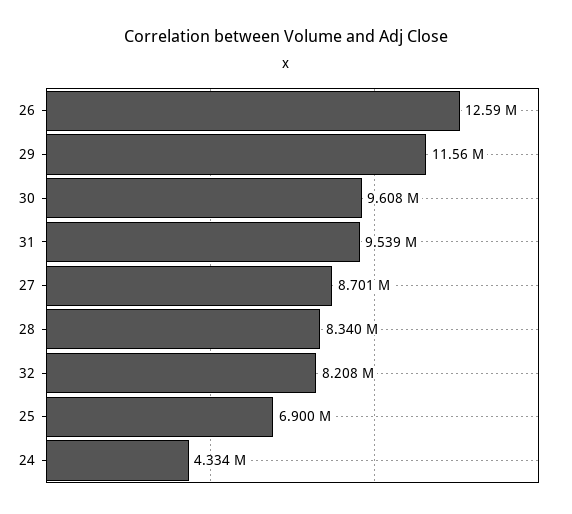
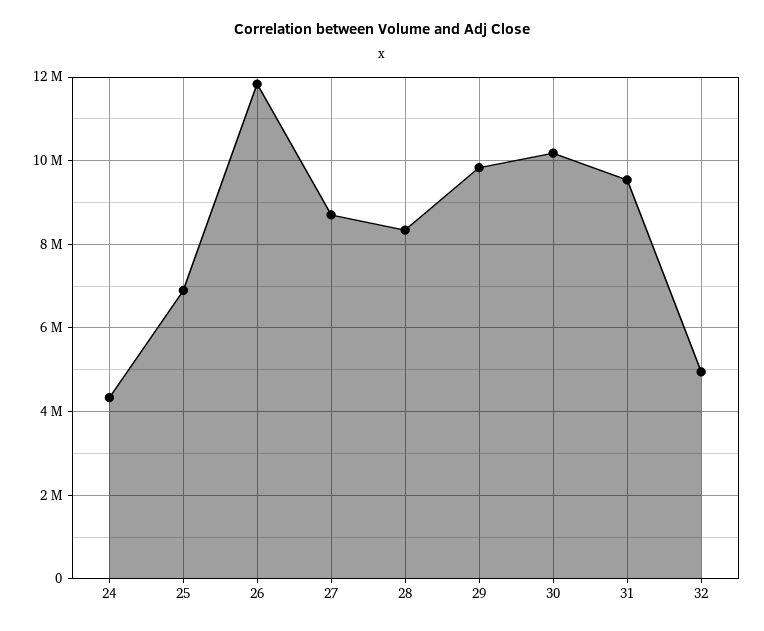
26: 12590000 -> 11800000
29: 11560000 -> 9800000
30: 9608000 -> 10200000
32: 8208000 -> 5000000

